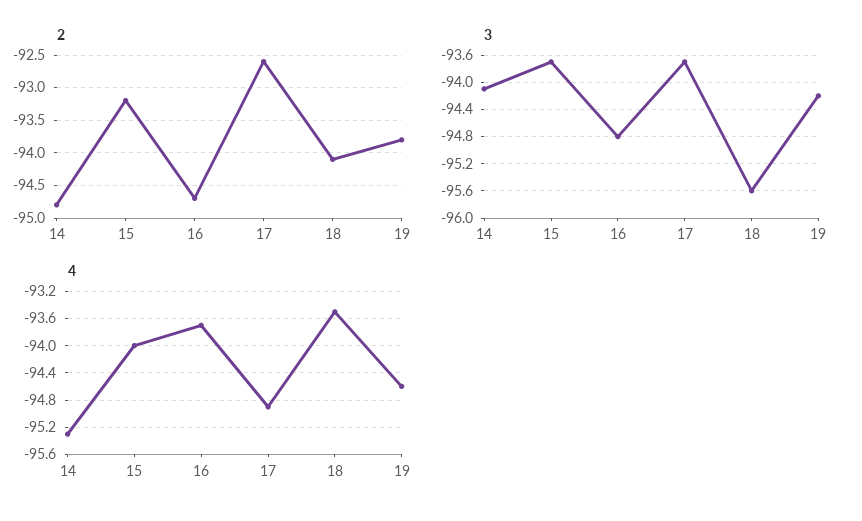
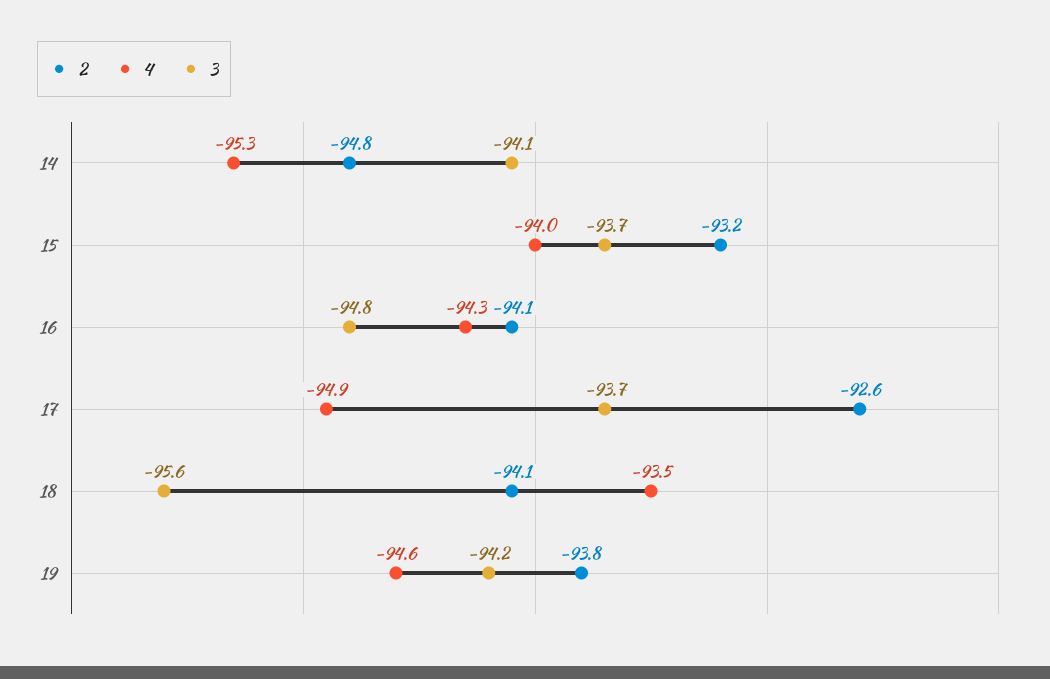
2, 16: -94.7 -> -94.1
4, 16: -93.7 -> -94.3

